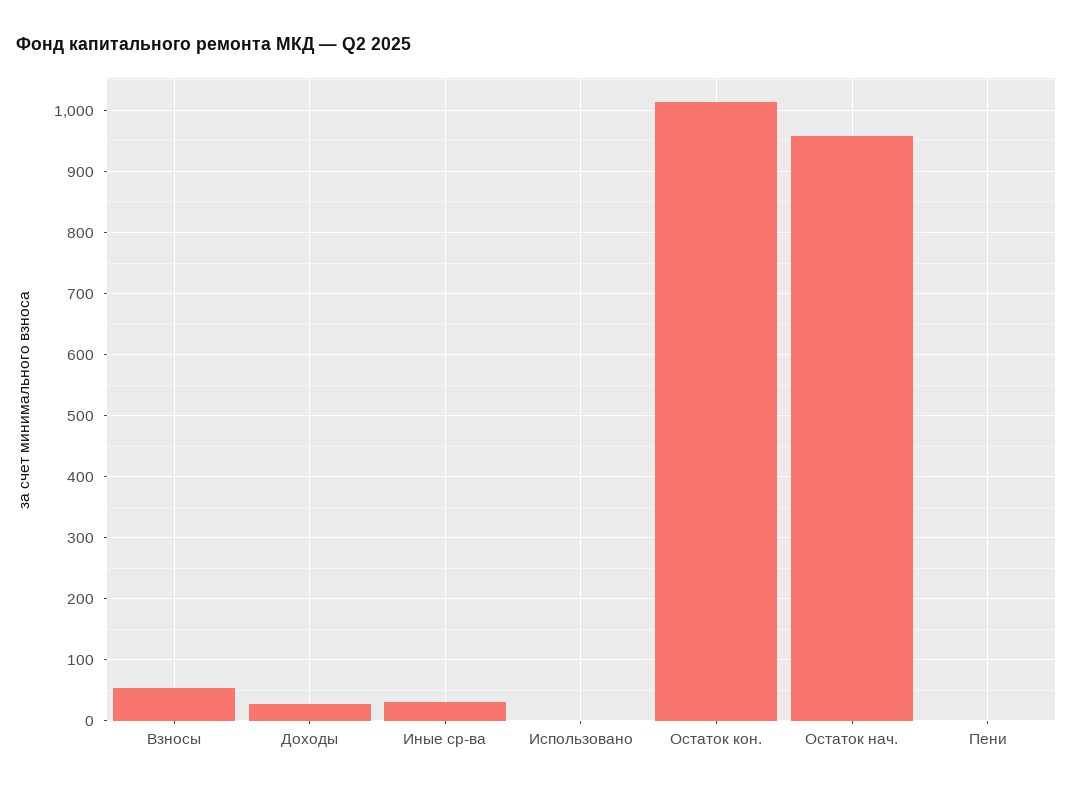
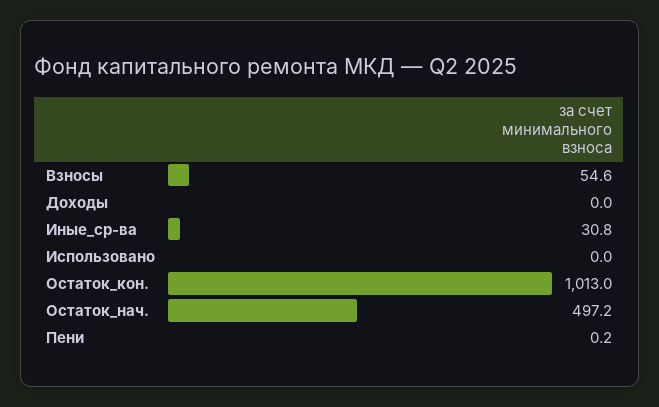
Доходы: 30 -> 0
Остаток нач.: 960 -> 497.2

